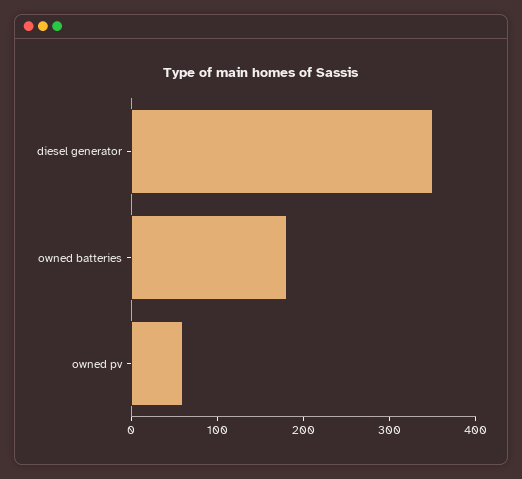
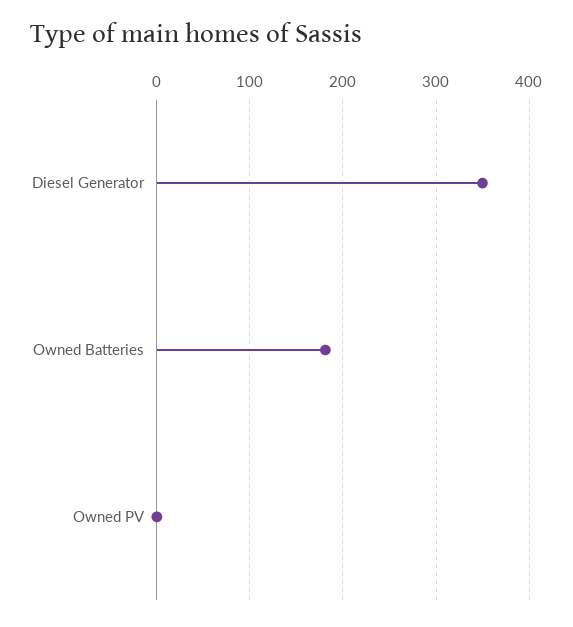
owned pv: 60 -> 0

